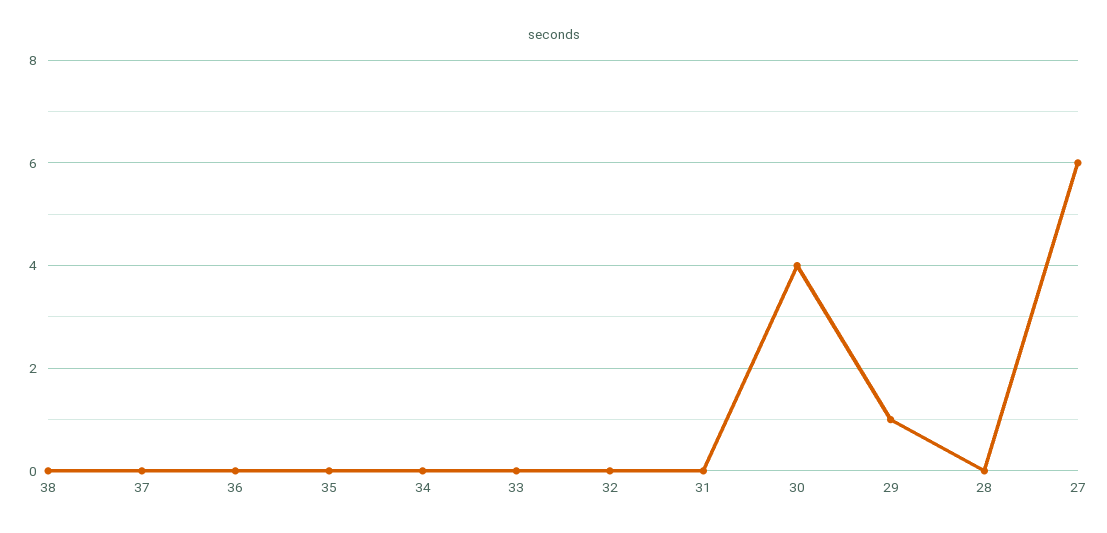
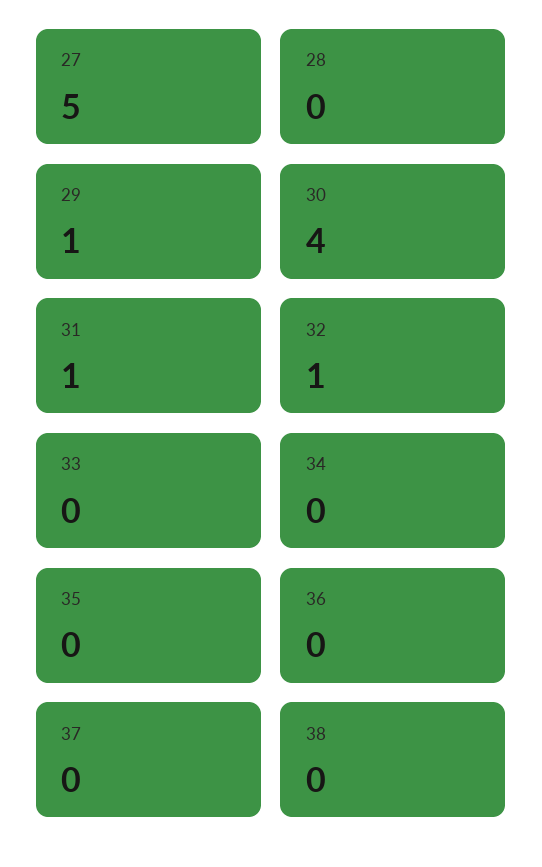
32: 0 -> 1
31: 0 -> 1
27: 6 -> 5

